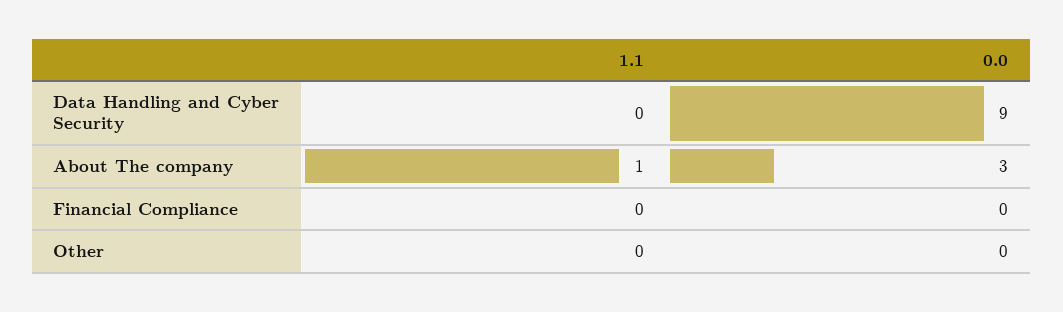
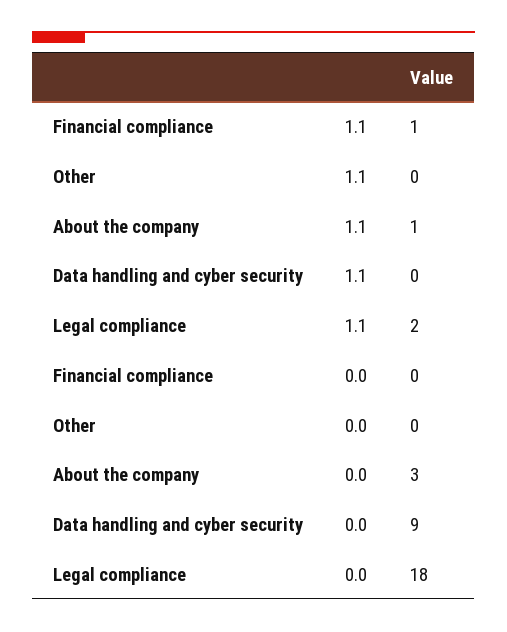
1.1, Financial Compliance: 0 -> 1
1.1, Legal compliance: none -> 2
0.0, Legal compliance: none -> 18

